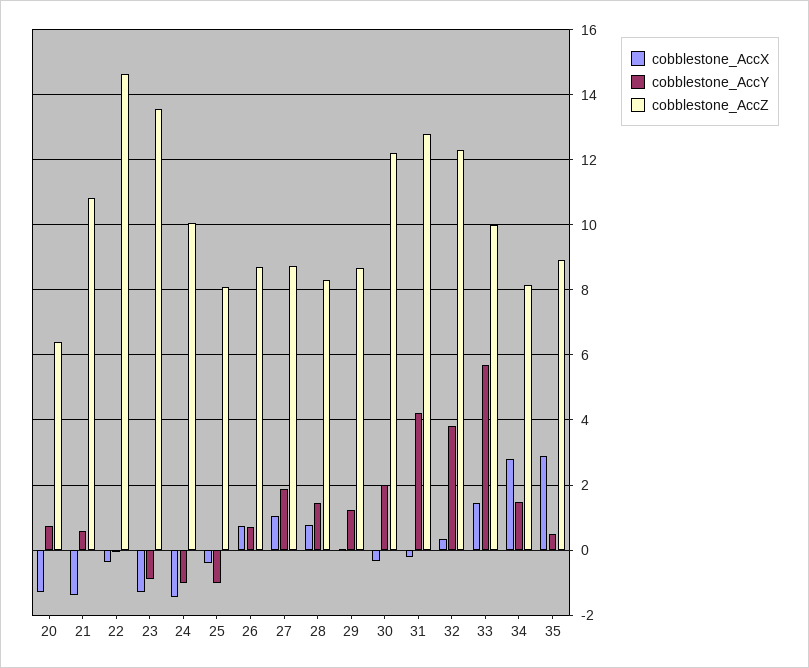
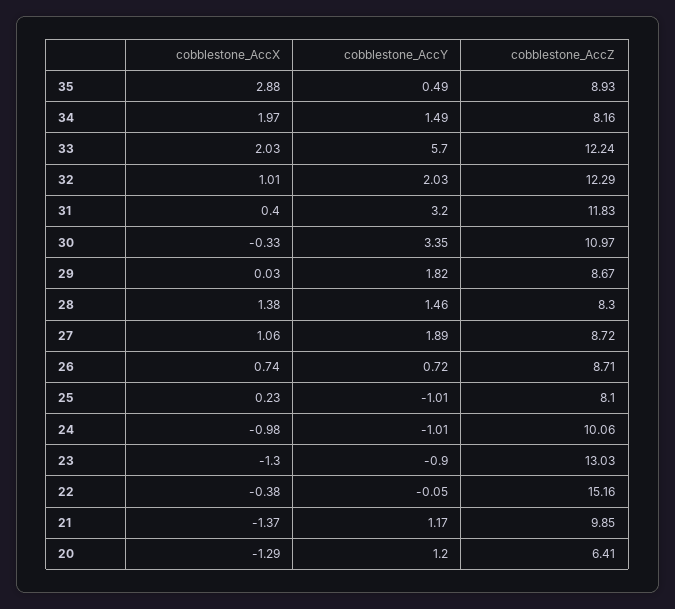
cobblestone_AccY, 20: 0.8 -> 1.2
cobblestone_AccY, 21: 0.6 -> 1.17
cobblestone_AccZ, 21: 10.8 -> 9.85
cobblestone_AccZ, 22: 14.6 -> 15.16
cobblestone_AccZ, 23: 13.6 -> 13.03
cobblestone_AccX, 24: -1.4 -> -0.98
cobblestone_AccX, 25: -0.4 -> 0.23
cobblestone_AccX, 28: 0.8 -> 1.38
cobblestone_AccY, 29: 1.2 -> 1.82
cobblestone_AccY, 30: 2 -> 3.35
cobblestone_AccZ, 30: 12.2 -> 10.97
cobblestone_AccX, 31: -0.2 -> 0.4
cobblestone_AccY, 31: 4.2 -> 3.2
cobblestone_AccZ, 31: 12.8 -> 11.83
cobblestone_AccX, 32: 0.4 -> 1.01
cobblestone_AccY, 32: 3.8 -> 2.03
cobblestone_AccX, 33: 1.4 -> 2.03
cobblestone_AccZ, 33: 10 -> 12.24
cobblestone_AccX, 34: 2.8 -> 1.97

